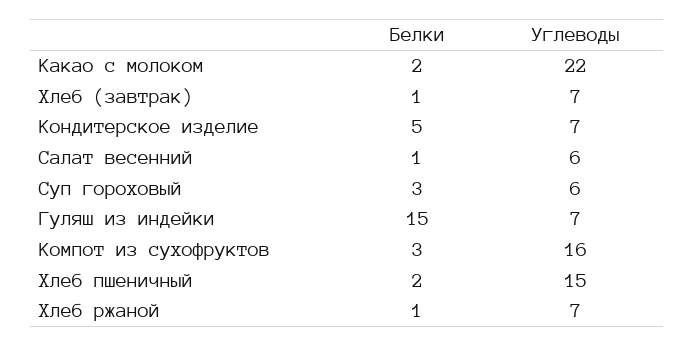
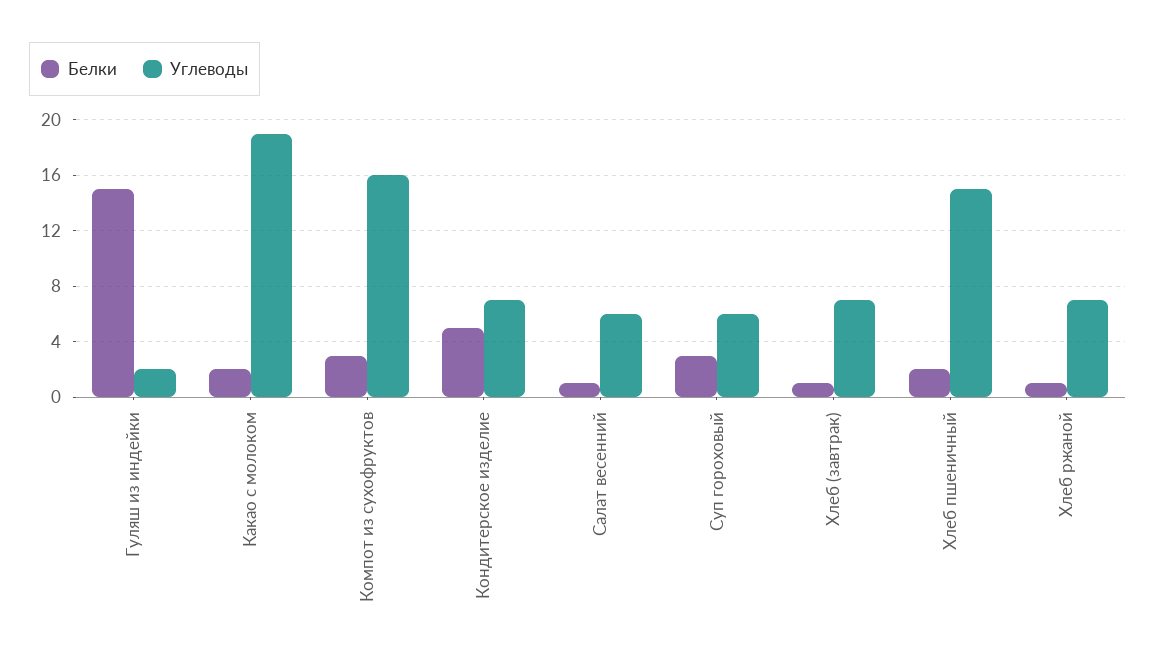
Углеводы, Какао с молоком: 22 -> 19
Углеводы, Гуляш из индейки: 7 -> 2

